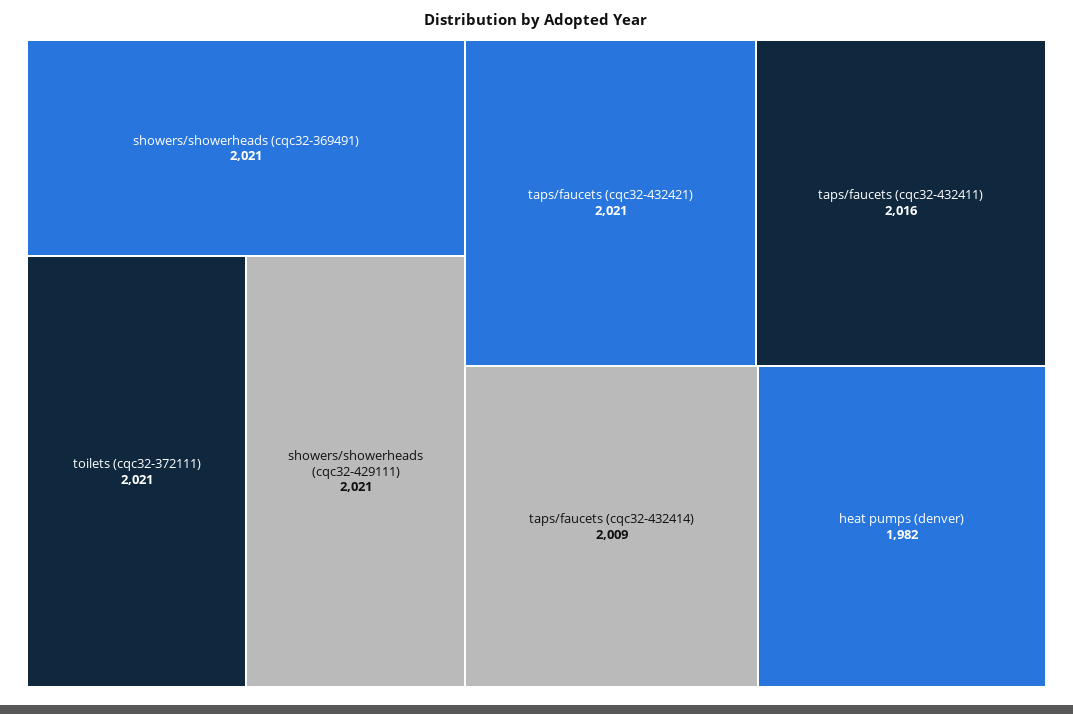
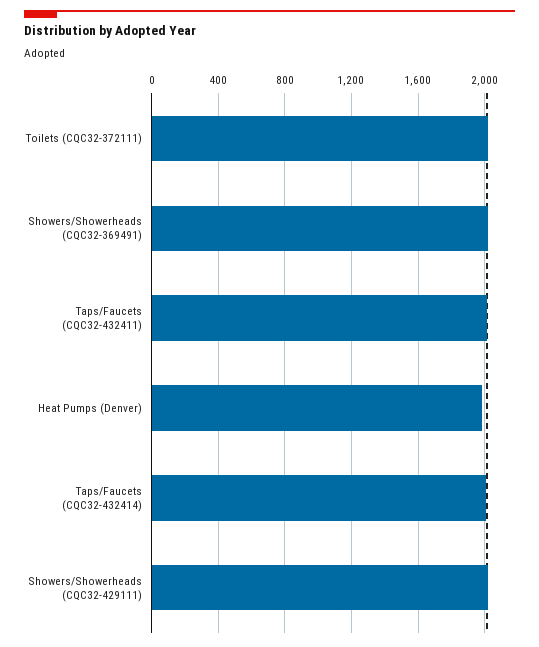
taps/faucets (cqc32-432421): 2021 -> none

